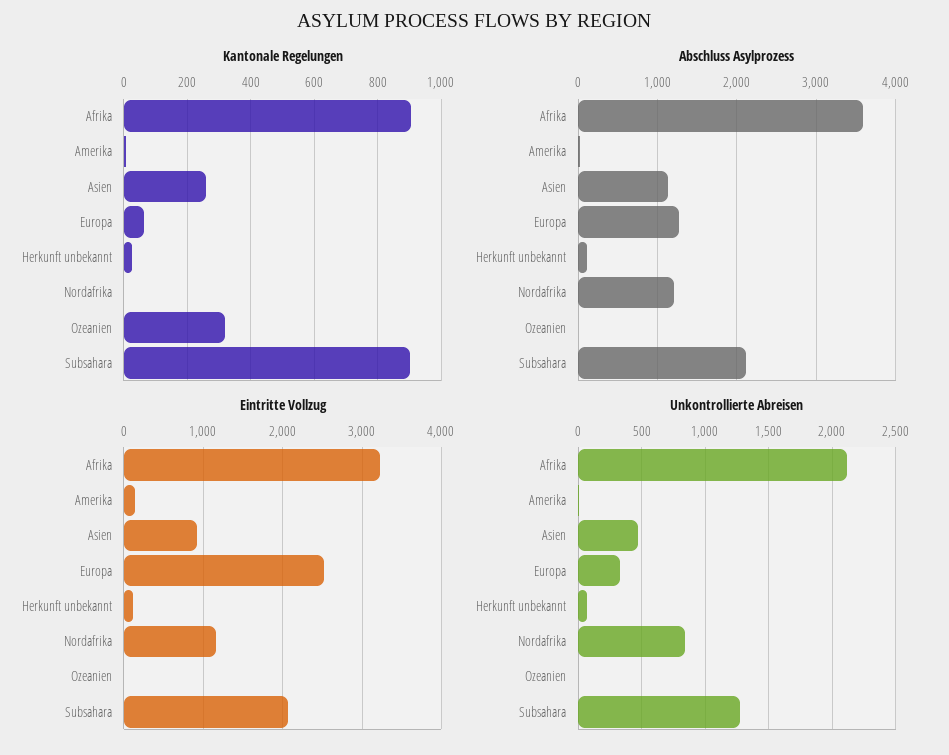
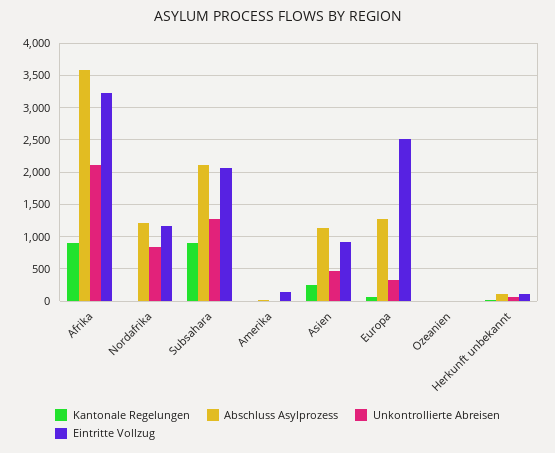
Kantonale Regelungen, Ozeanien: 320 -> 0

